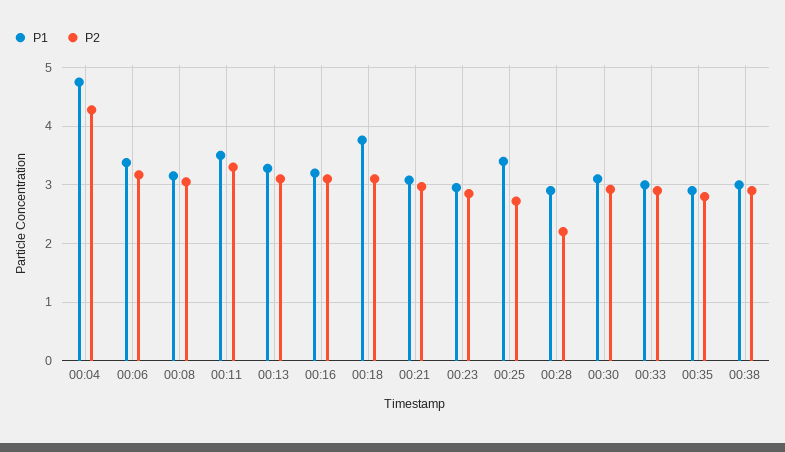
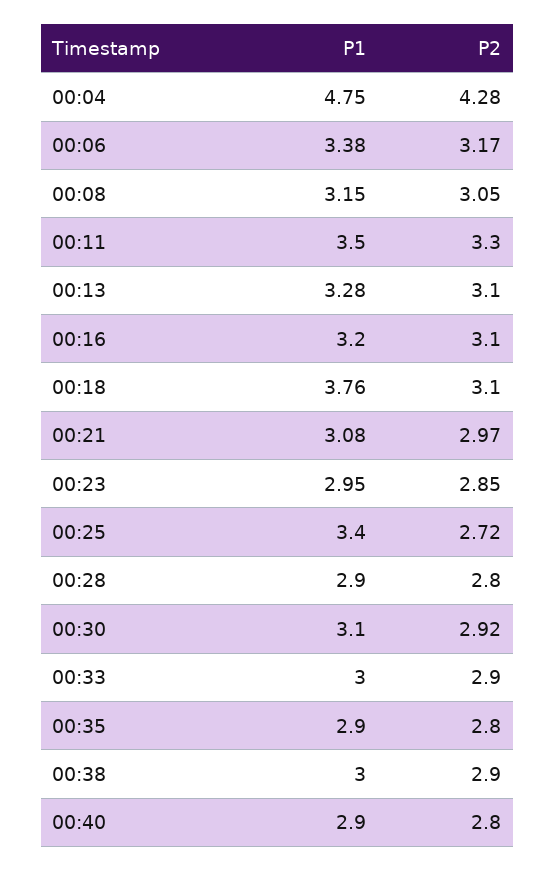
P2, 00:28: 2.2 -> 2.8
P1, 00:40: none -> 2.9
P2, 00:40: none -> 2.8

